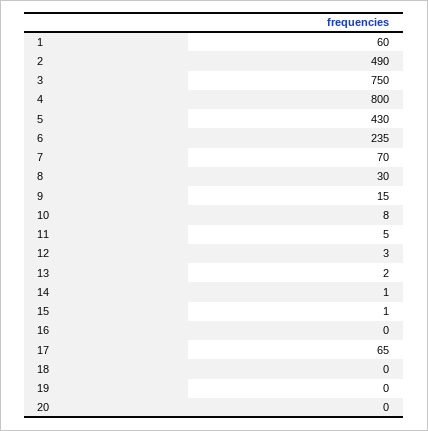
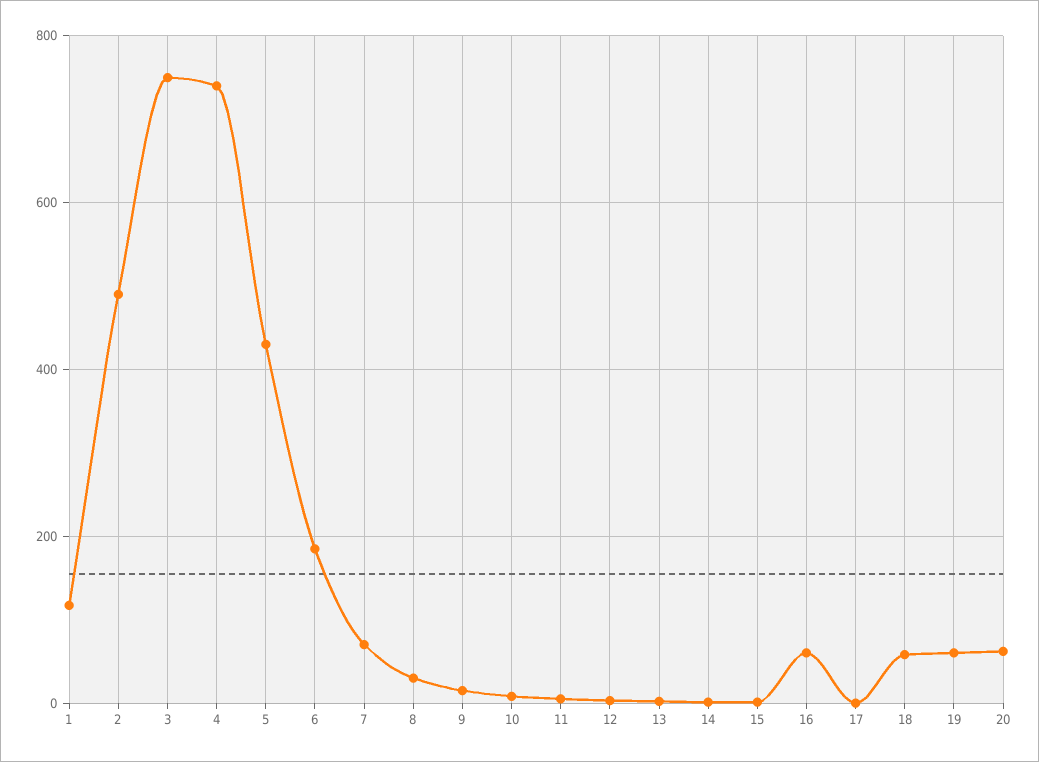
1: 60 -> 120
4: 800 -> 740
6: 235 -> 180
16: 0 -> 60
17: 65 -> 0
18: 0 -> 60
19: 0 -> 60
20: 0 -> 60

